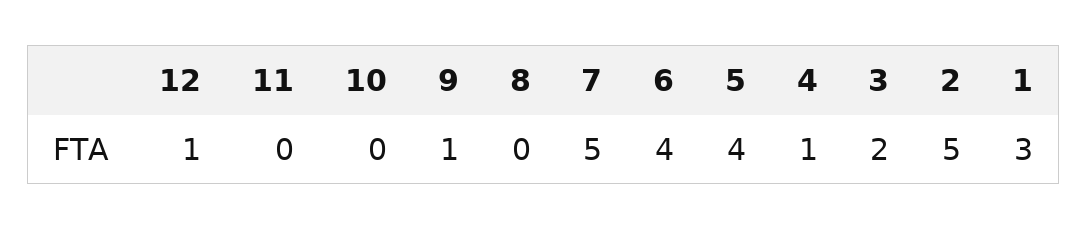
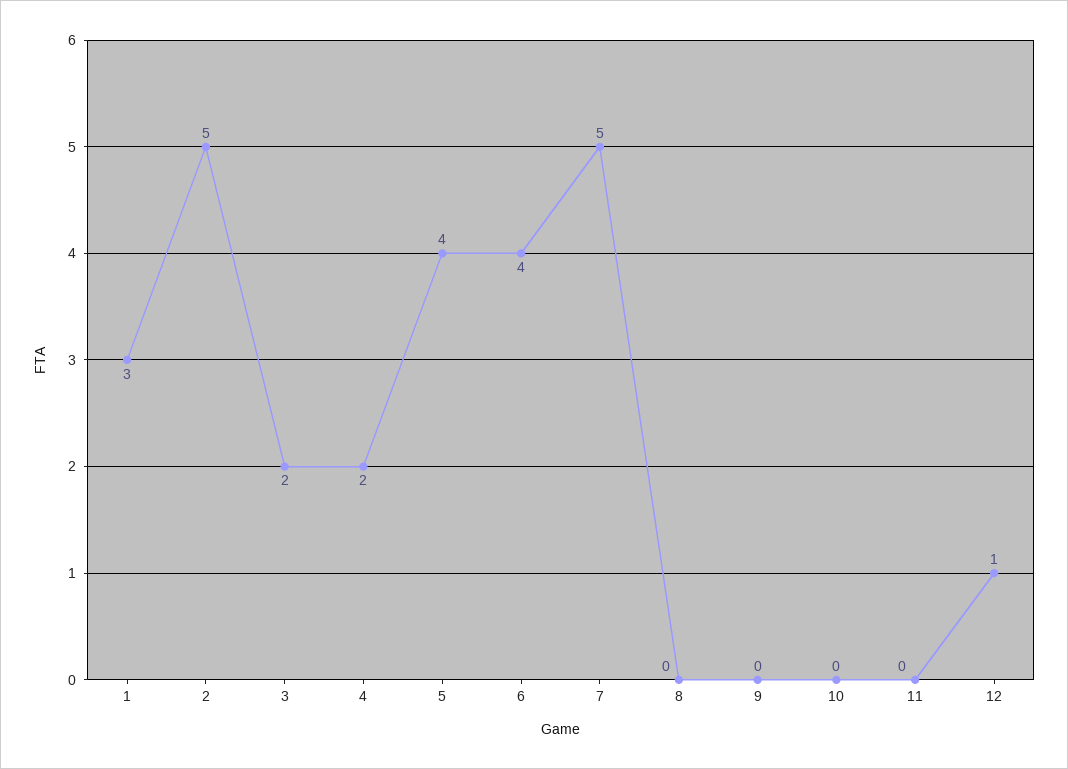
9: 1 -> 0
4: 1 -> 2

